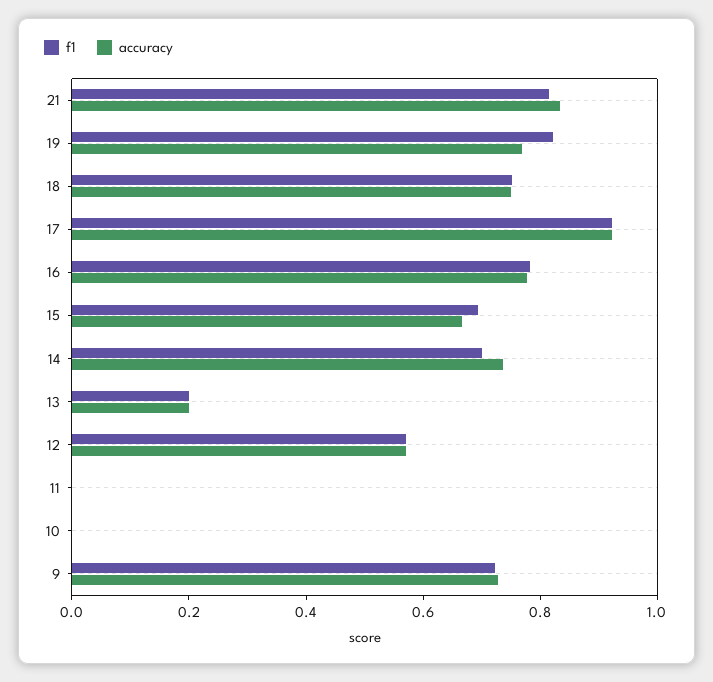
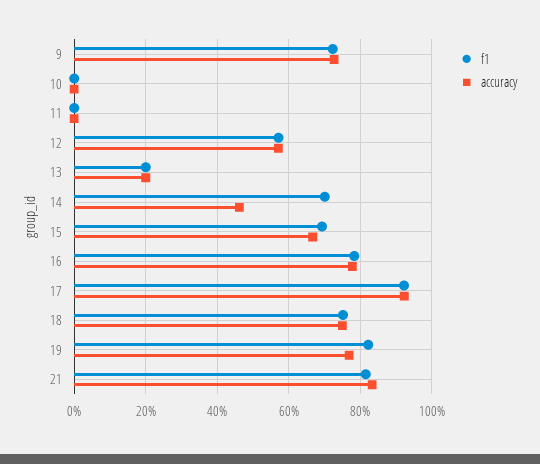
accuracy, 14: 0.75 -> 0.46

